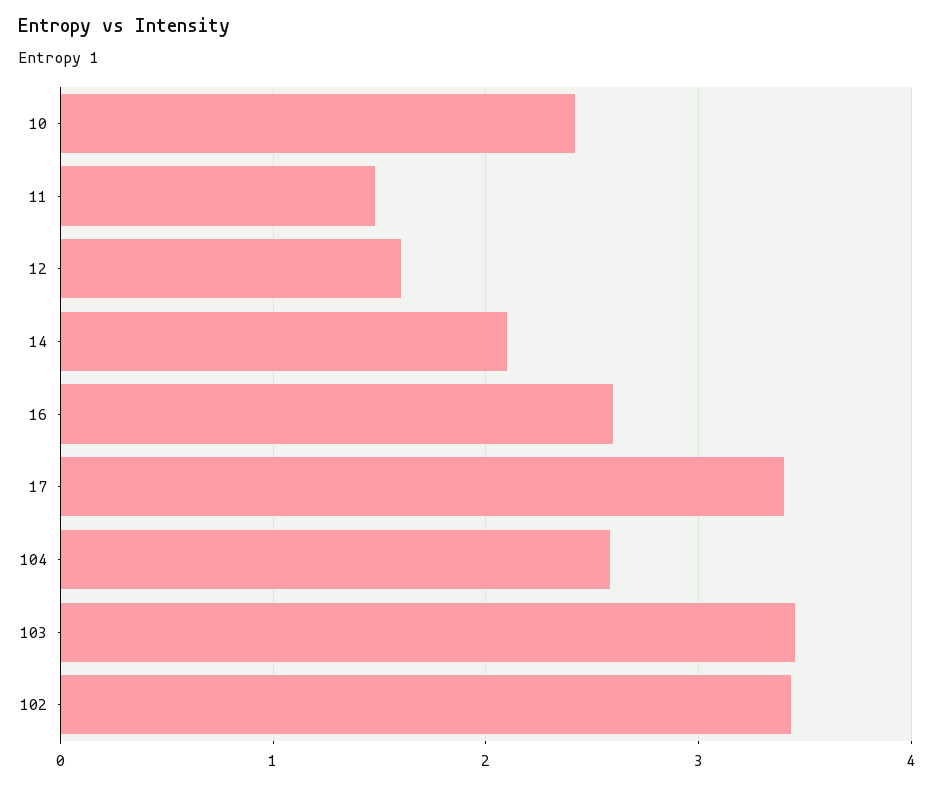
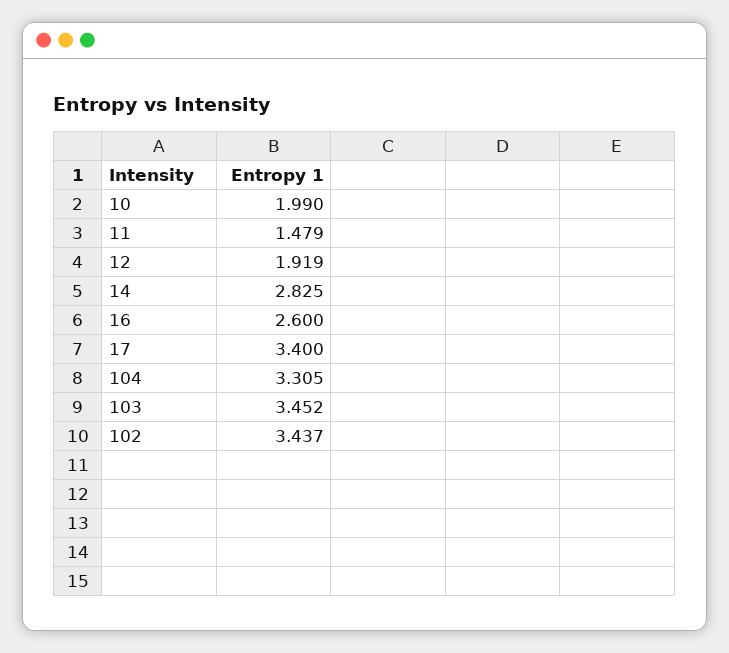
10: 2.4 -> 1.99
12: 1.6 -> 1.919
14: 2.1 -> 2.825
104: 2.6 -> 3.305

